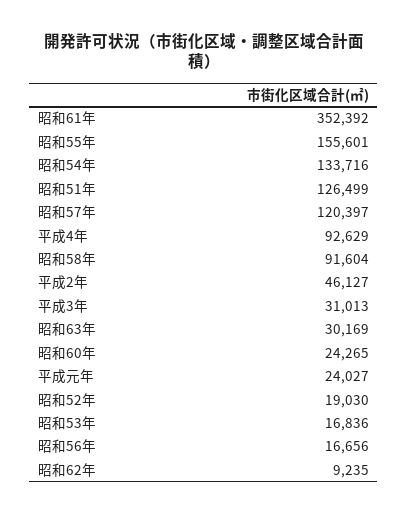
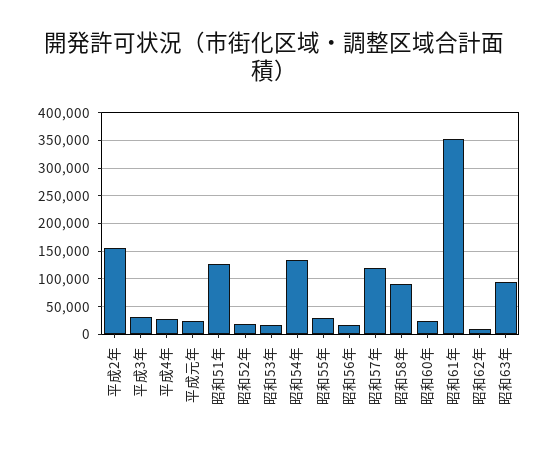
昭和55年: 155601 -> 25000
平成4年: 92629 -> 25000
平成2年: 46127 -> 150000
昭和63年: 30169 -> 100000

